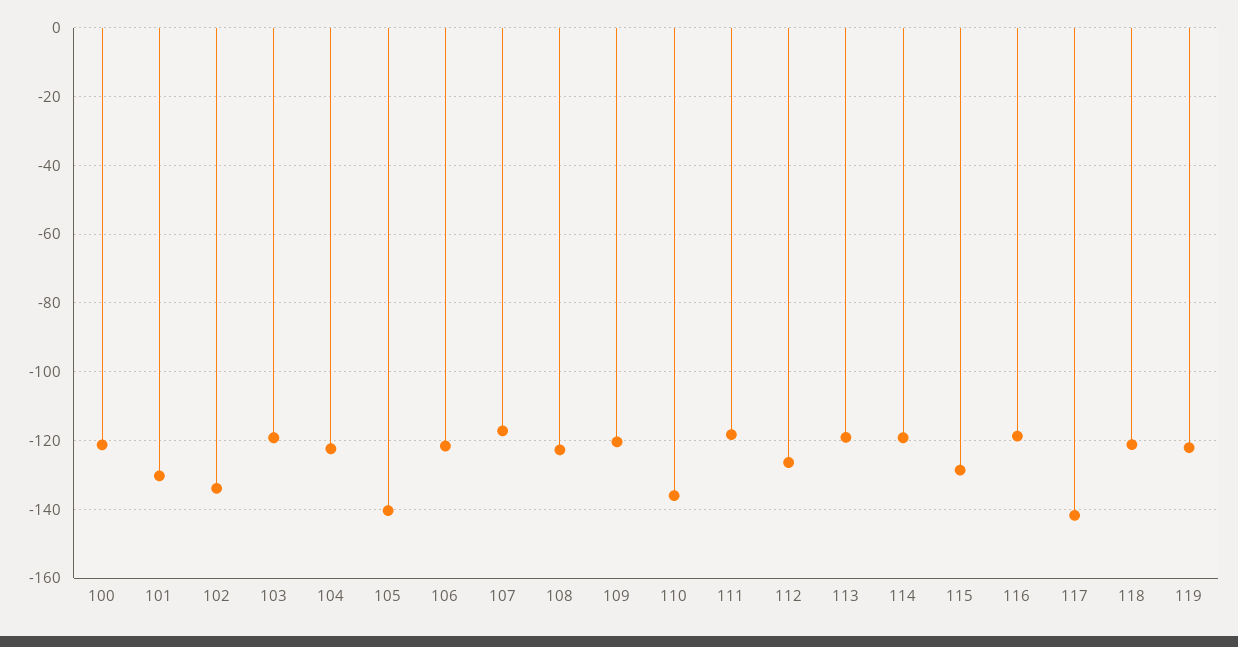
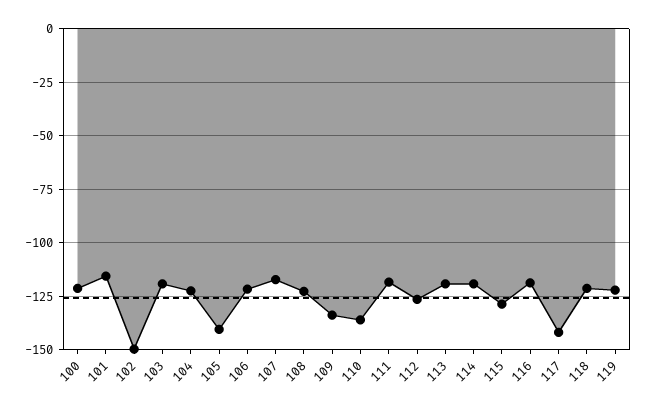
101: -130 -> -115
102: -134 -> -150
109: -120 -> -135

